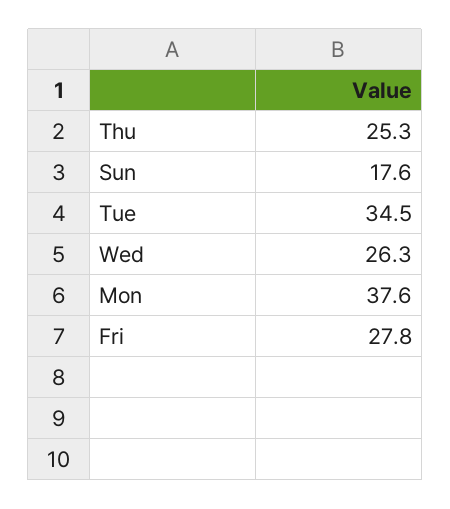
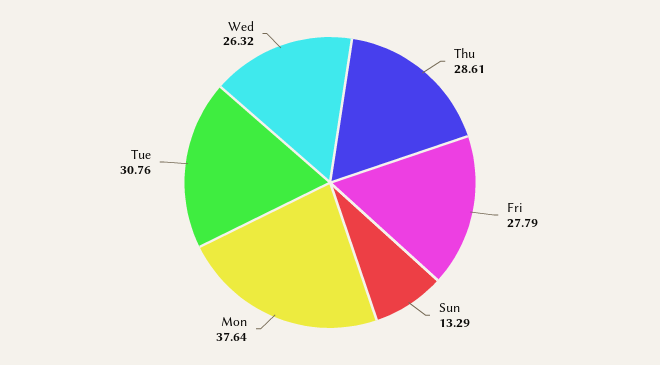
Thu: 25.3 -> 28.61
Sun: 17.6 -> 13.29
Tue: 34.5 -> 30.76

